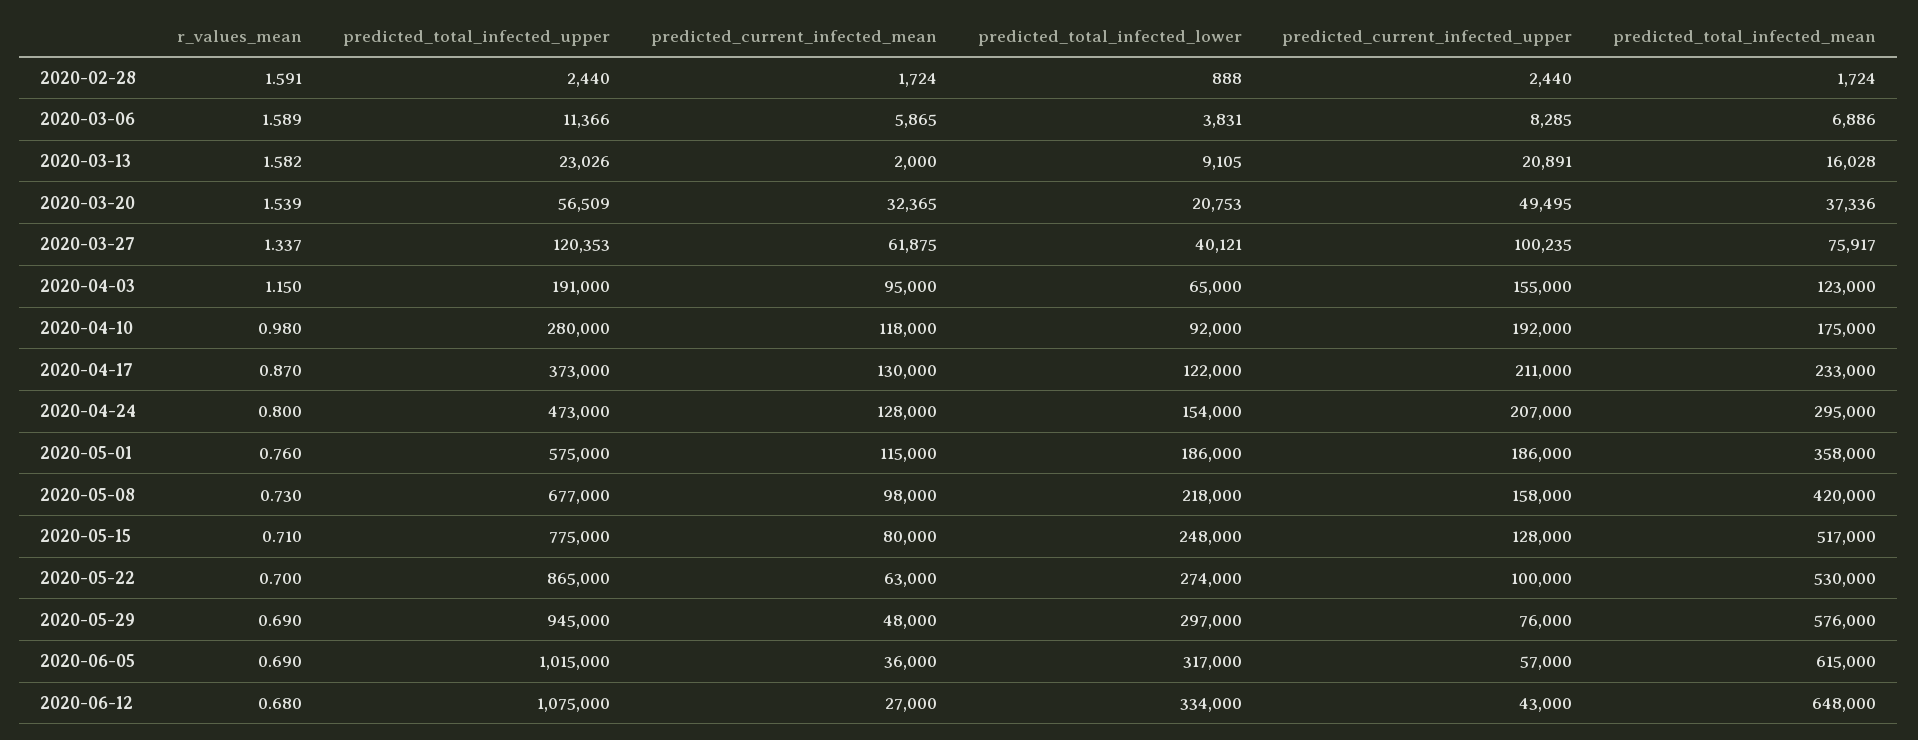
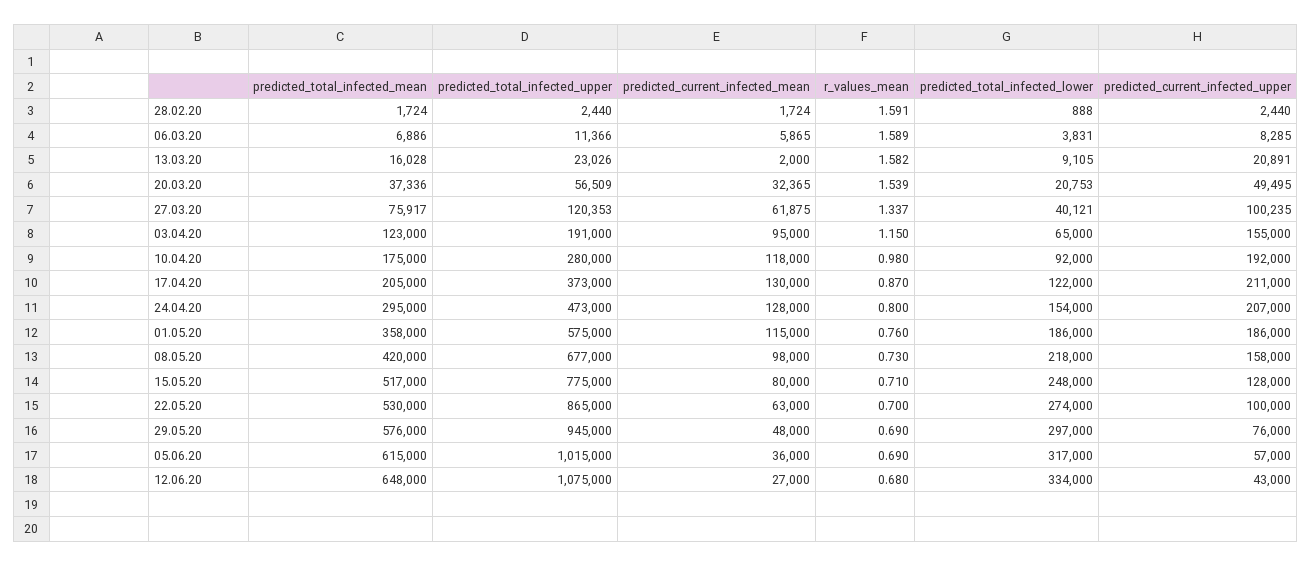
predicted_total_infected_mean, 2020-04-17: 233000 -> 205000

